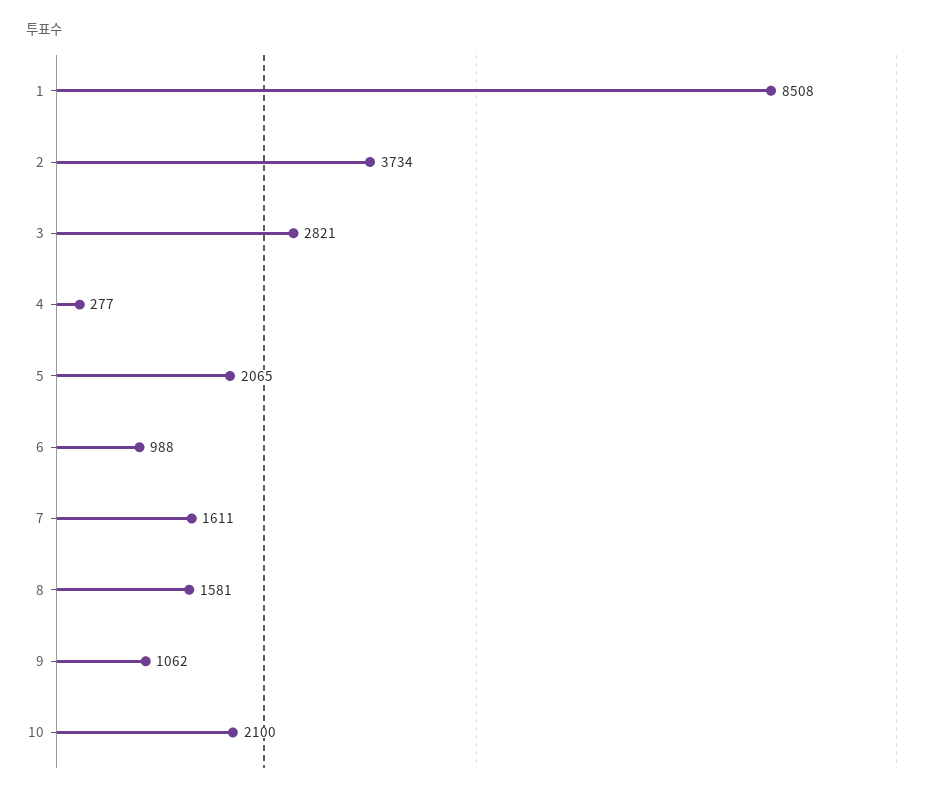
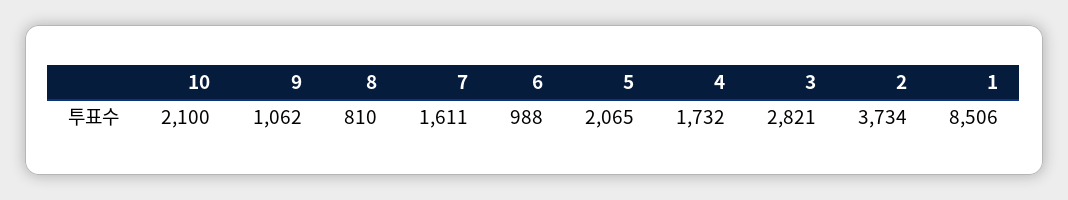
1: 8508 -> 8506
4: 277 -> 1732
8: 1581 -> 810

